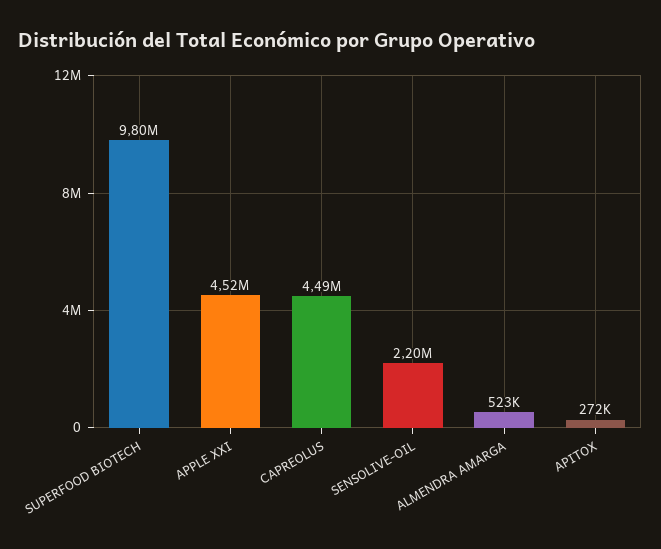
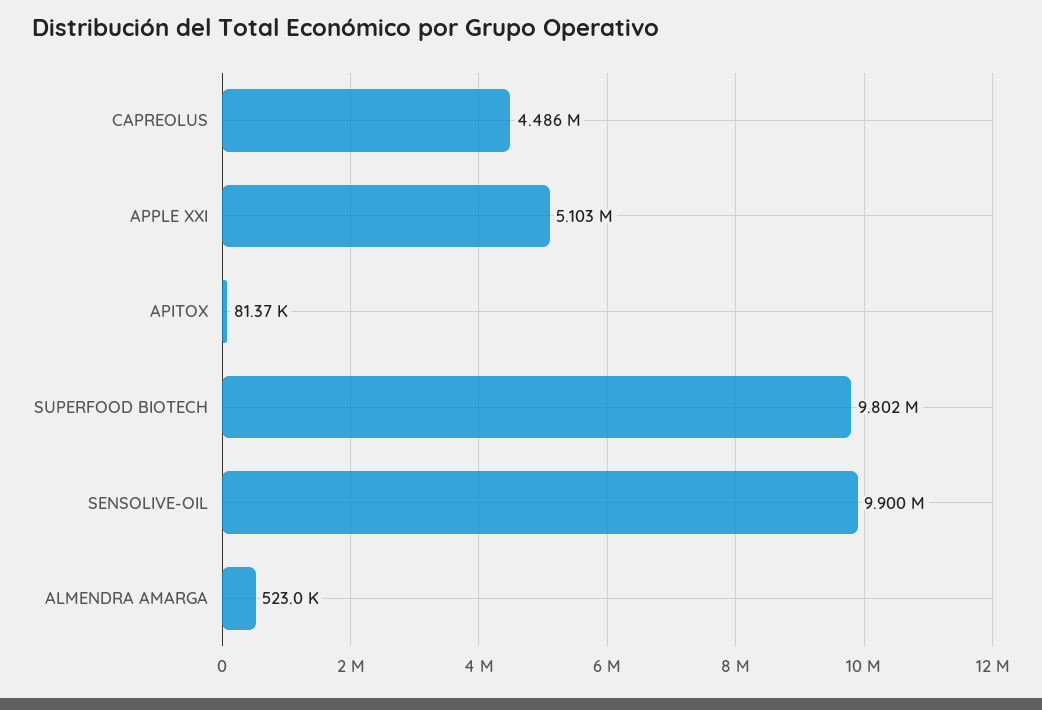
APPLE XXI: 4520000 -> 5103000
SENSOLIVE-OIL: 2200000 -> 9900000
APITOX: 272000 -> 81370

